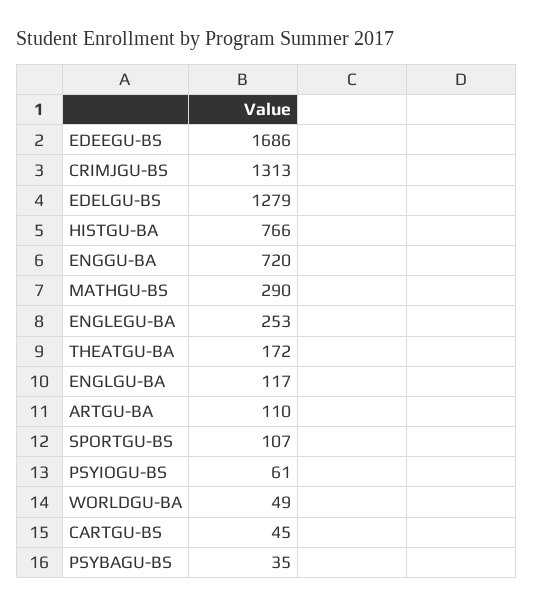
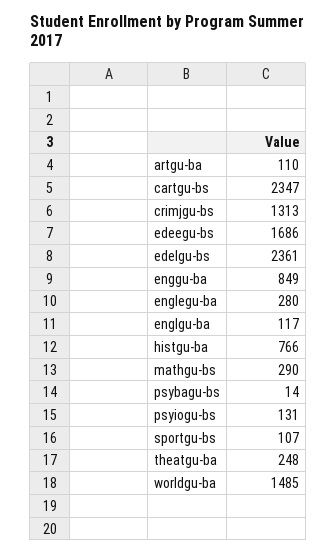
EDELGU-BS: 1279 -> 2361
ENGGU-BA: 720 -> 849
ENGLEGU-BA: 253 -> 280
THEATGU-BA: 172 -> 248
PSYIOGU-BS: 61 -> 131
WORLDGU-BA: 49 -> 1485
CARTGU-BS: 45 -> 2347
PSYBAGU-BS: 35 -> 14

